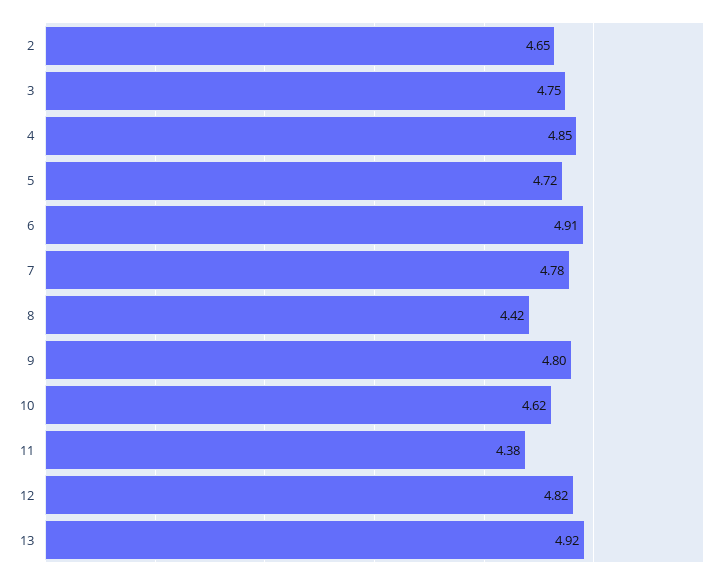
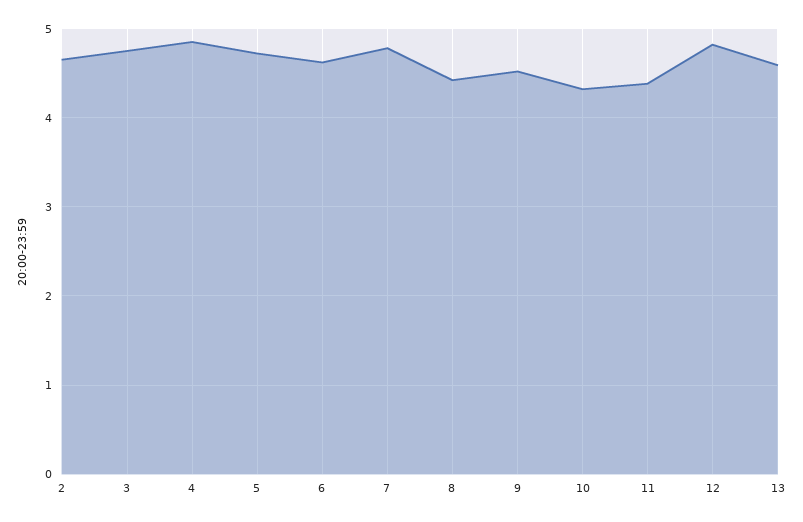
6: 4.91 -> 4.6
9: 4.8 -> 4.5
10: 4.62 -> 4.3
13: 4.92 -> 4.6

